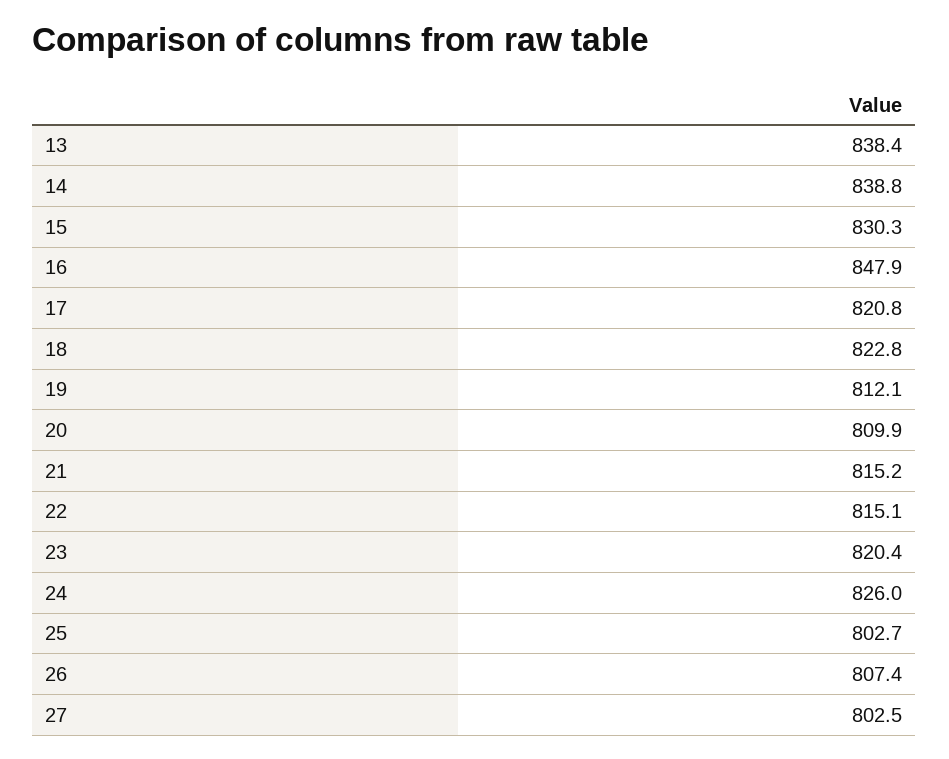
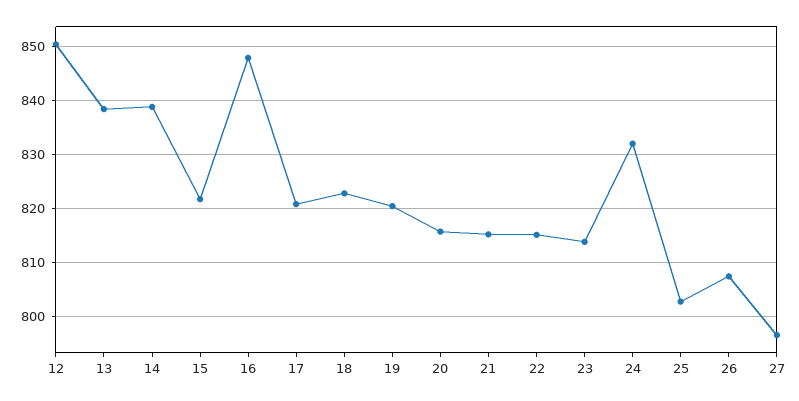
15: 830.3 -> 822
19: 812.1 -> 820
20: 809.9 -> 816
23: 820.4 -> 814
24: 826 -> 832
27: 802.5 -> 796
12: none -> 850

